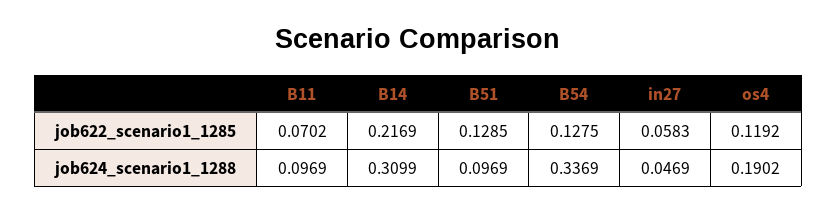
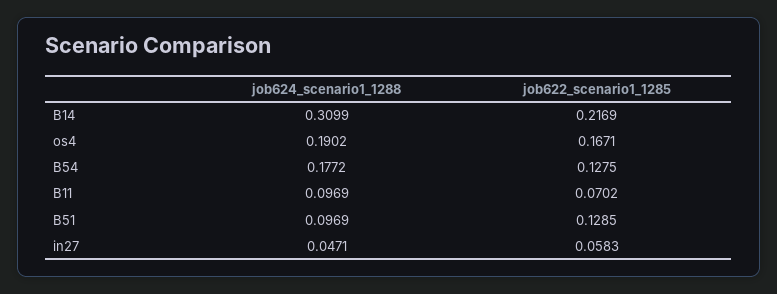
os4, job622_scenario1_1285: 0.1192 -> 0.1671
B54, job624_scenario1_1288: 0.3369 -> 0.1772
in27, job624_scenario1_1288: 0.0469 -> 0.0471

